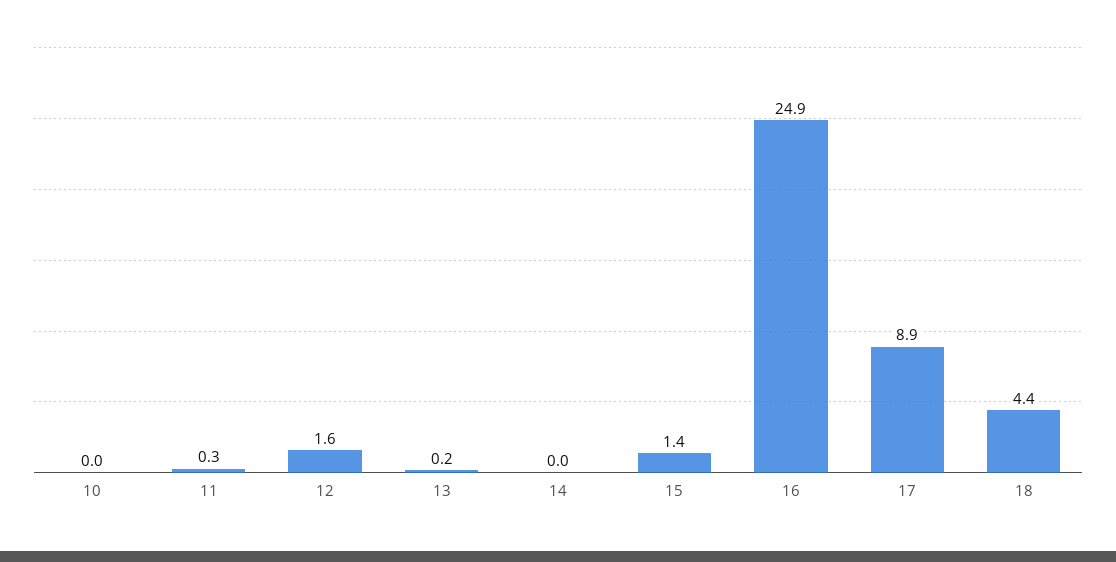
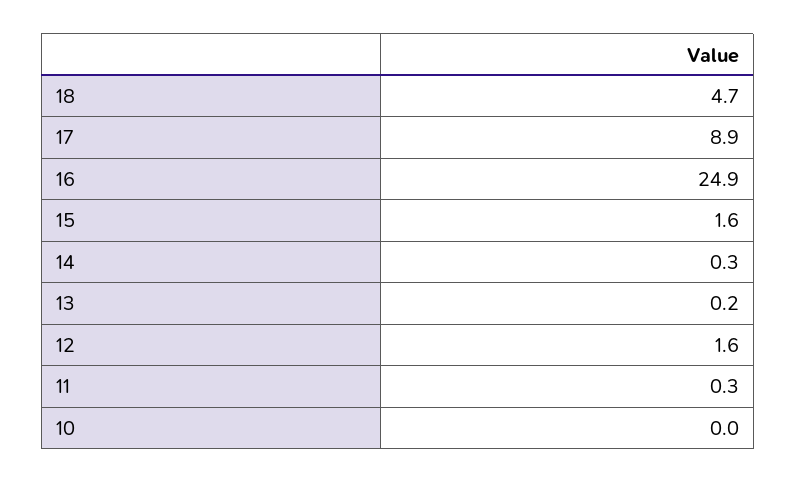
14: 0 -> 0.3
15: 1.4 -> 1.6
18: 4.4 -> 4.7

